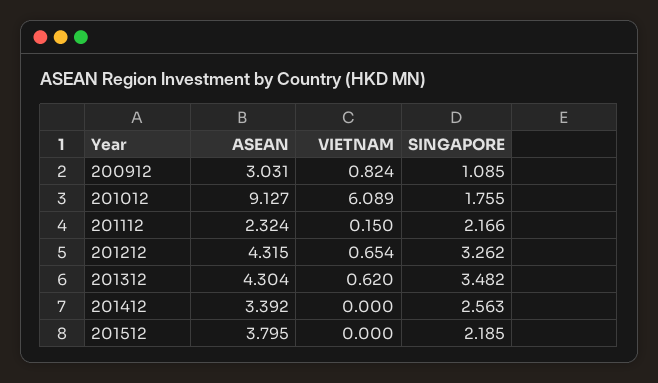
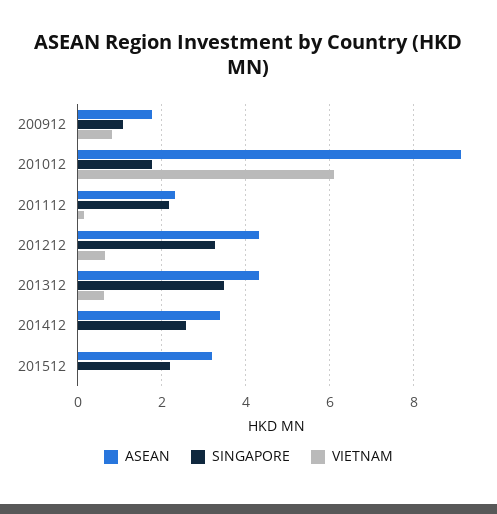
ASEAN, 200912: 3.031 -> 1.8
ASEAN, 201512: 3.795 -> 3.2

